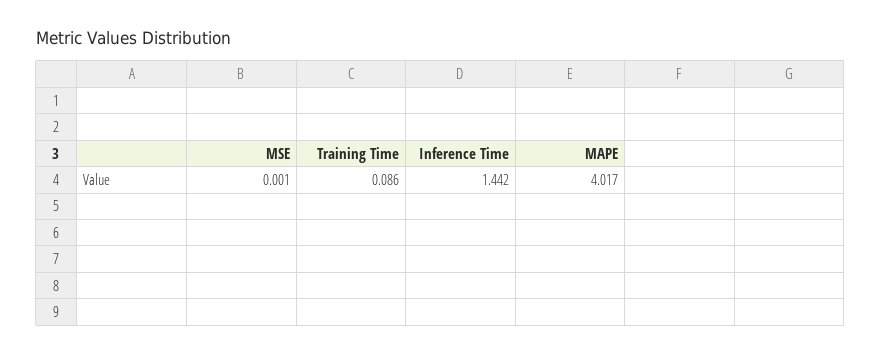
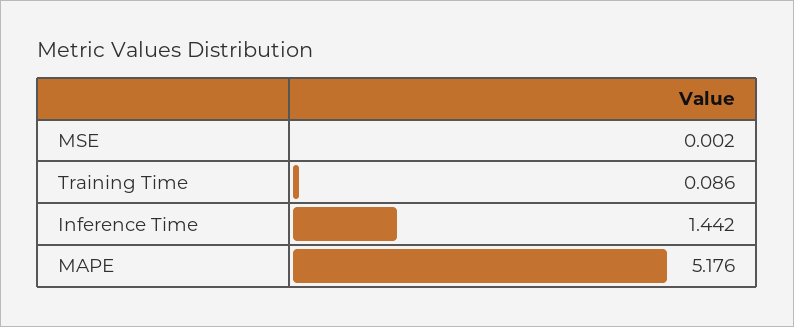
MSE: 0.001 -> 0.002
MAPE: 4.017 -> 5.176

